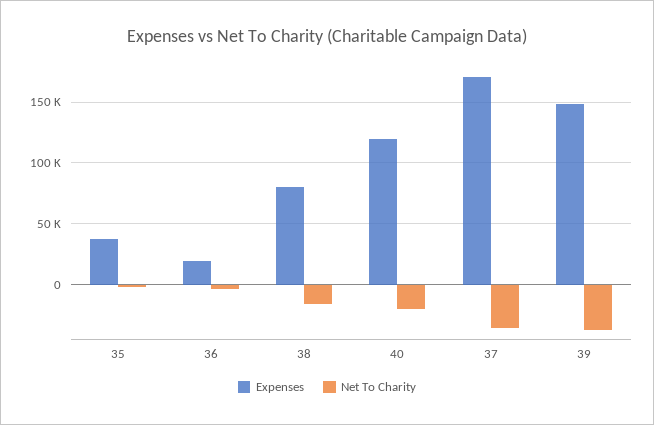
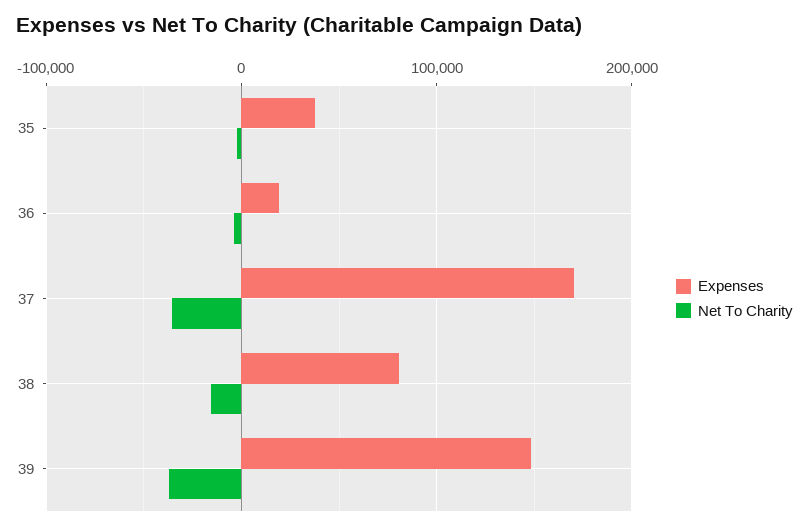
Expenses, 40: 120000 -> none
Net To Charity, 40: -20000 -> none

